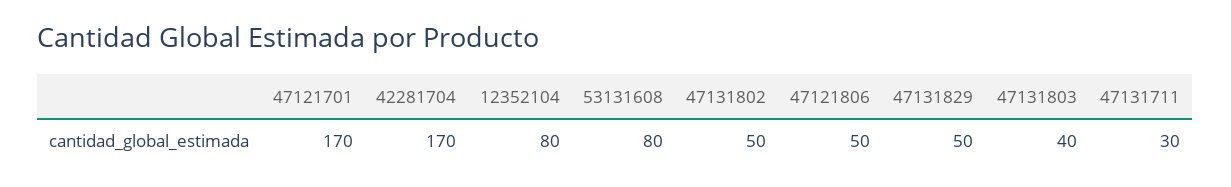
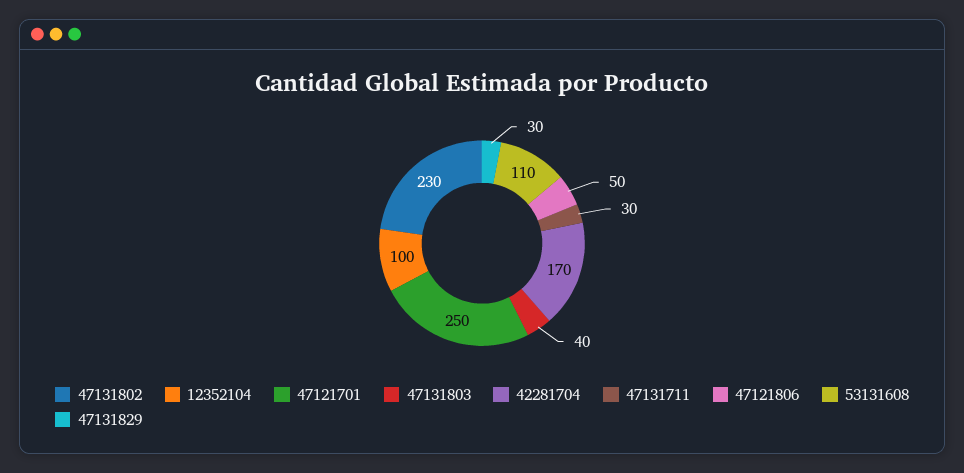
47121701: 170 -> 250
12352104: 80 -> 100
53131608: 80 -> 110
47131802: 50 -> 230
47131829: 50 -> 30

